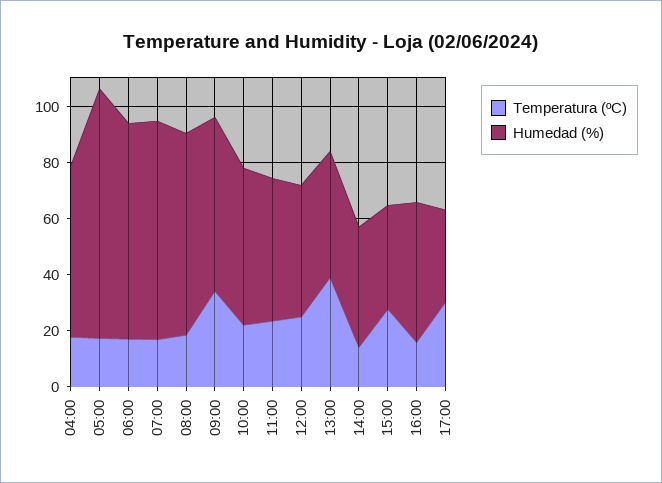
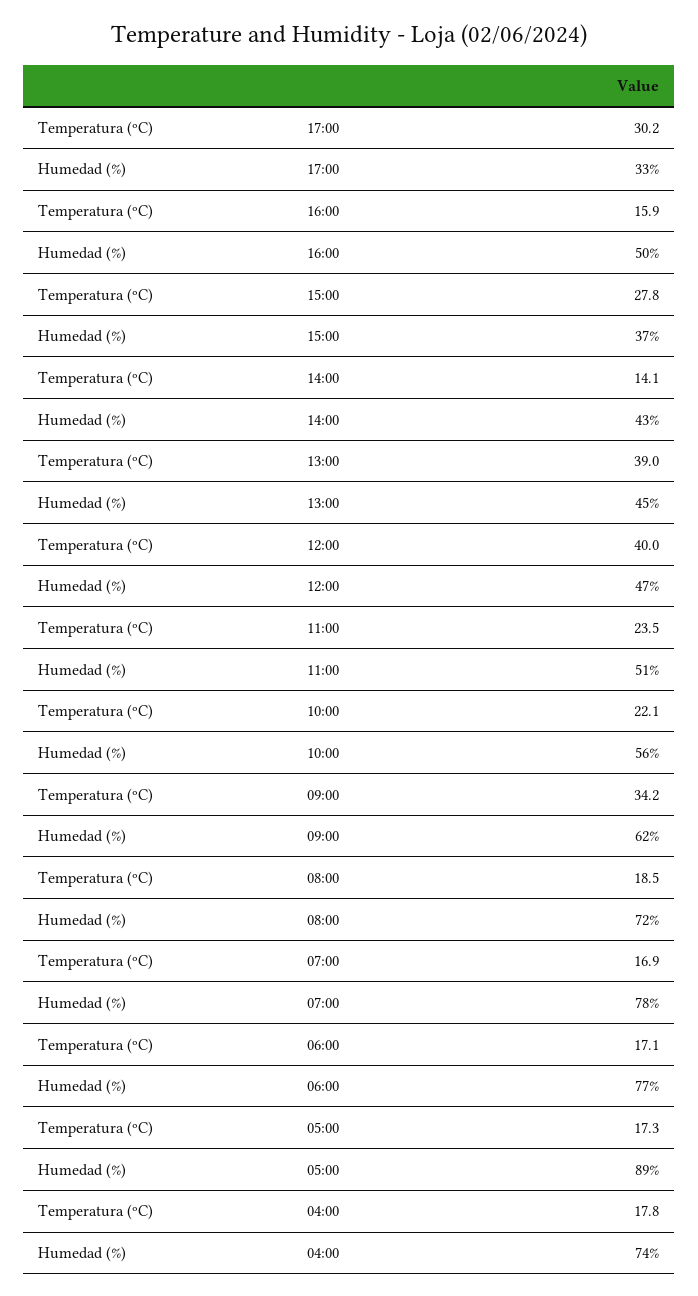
Humedad (%), 04:00: 60 -> 74
Temperatura (ºC), 12:00: 25 -> 40

